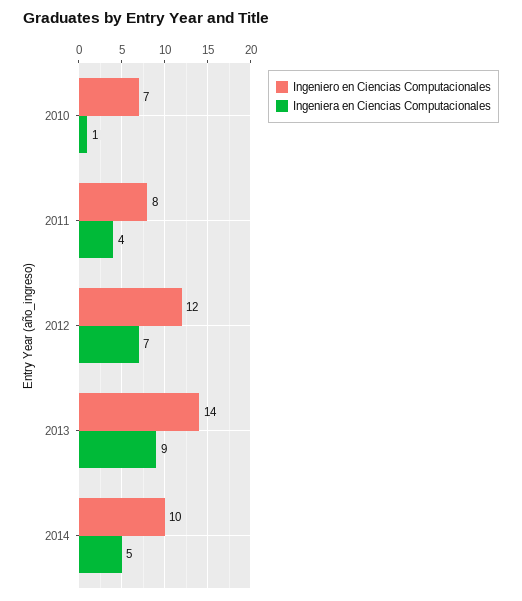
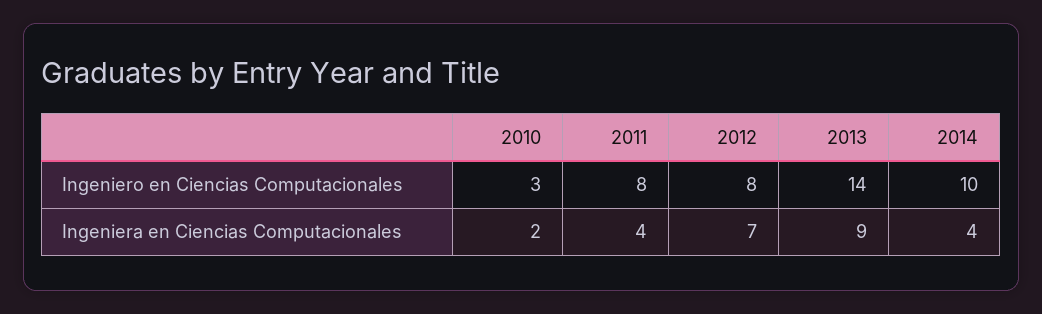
Ingeniero en Ciencias Computacionales, 2010: 7 -> 3
Ingeniera en Ciencias Computacionales, 2010: 1 -> 2
Ingeniero en Ciencias Computacionales, 2012: 12 -> 8
Ingeniera en Ciencias Computacionales, 2014: 5 -> 4

